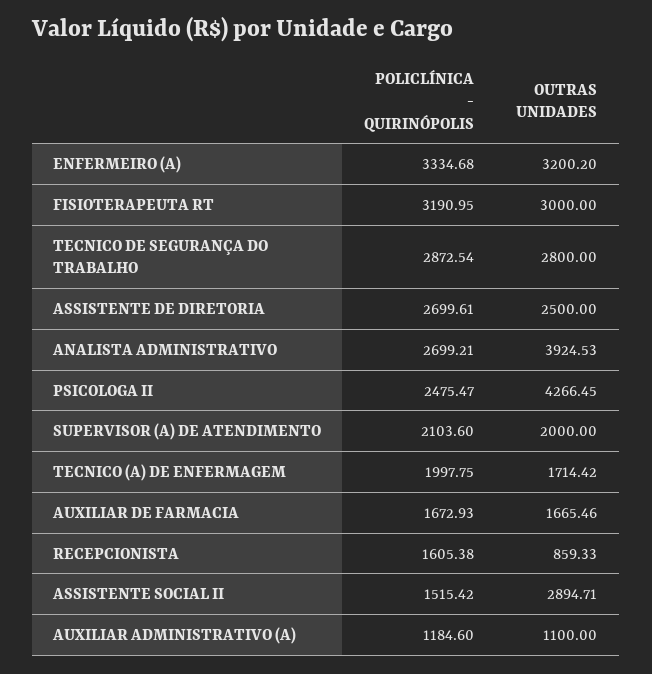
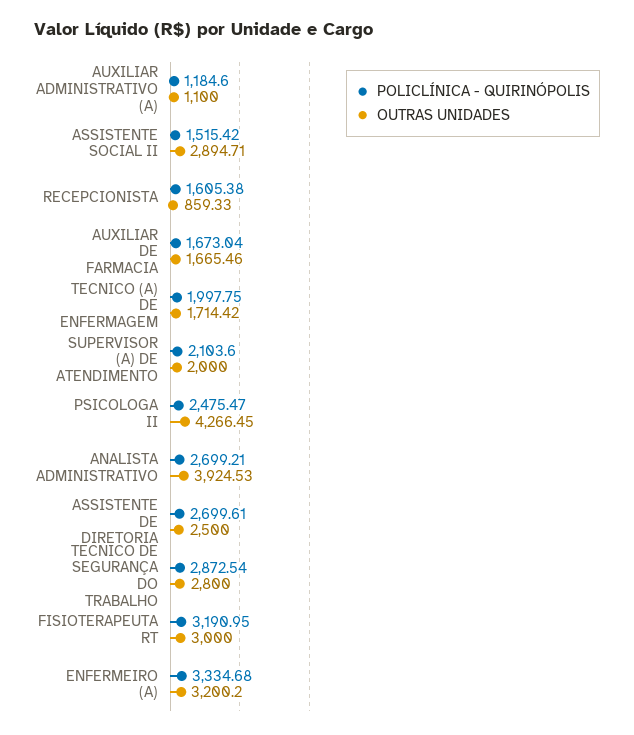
POLICLÍNICA - QUIRINÓPOLIS, AUXILIAR DE FARMACIA: 1672.93 -> 1673.04

